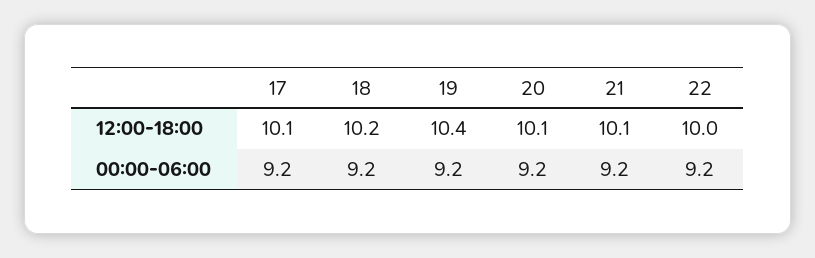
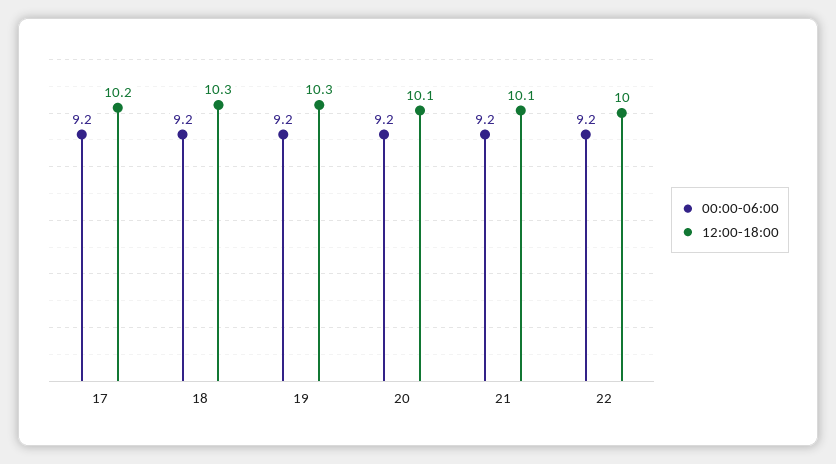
12:00-18:00, 17: 10.1 -> 10.2
12:00-18:00, 18: 10.2 -> 10.3
12:00-18:00, 19: 10.4 -> 10.3

